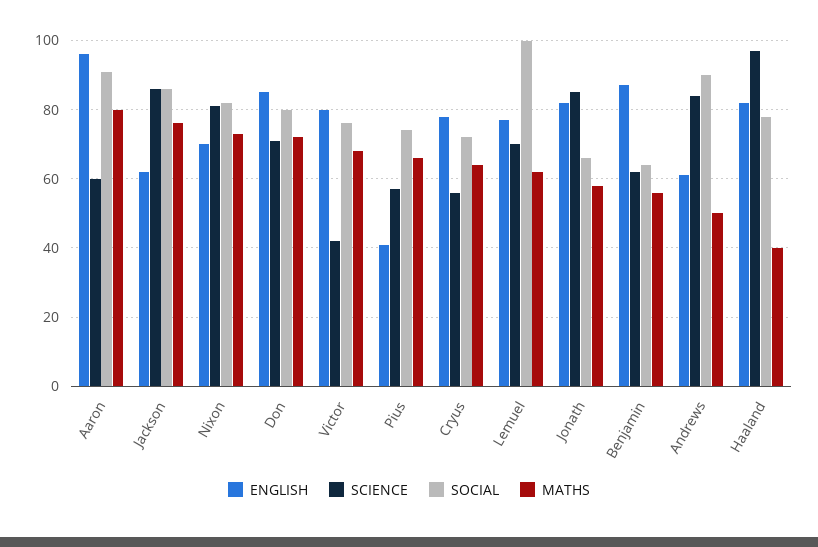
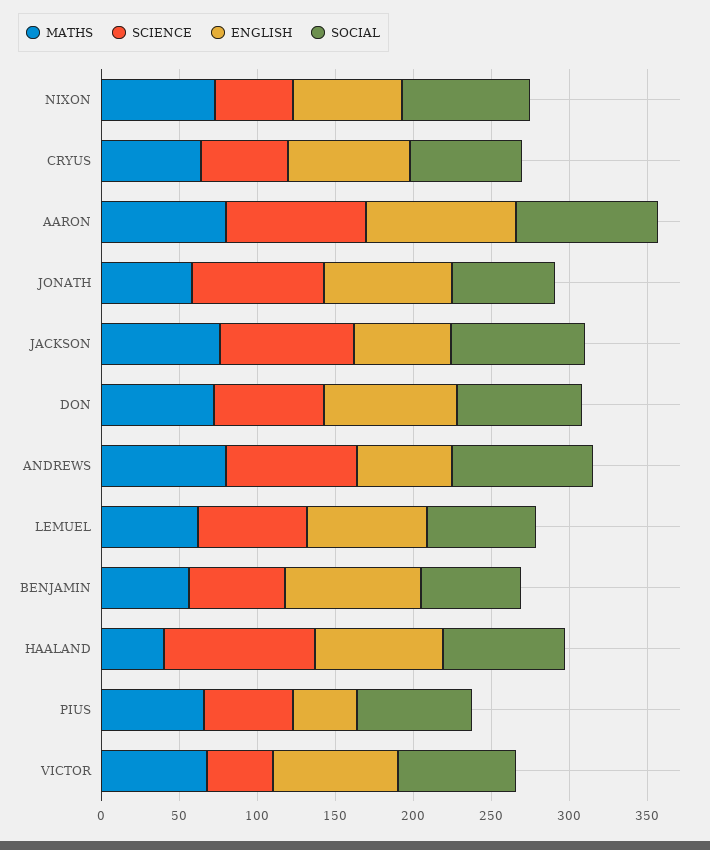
SCIENCE, Aaron: 60 -> 90
SCIENCE, Nixon: 80 -> 50
SOCIAL, Lemuel: 100 -> 70
MATHS, Andrews: 50 -> 80

